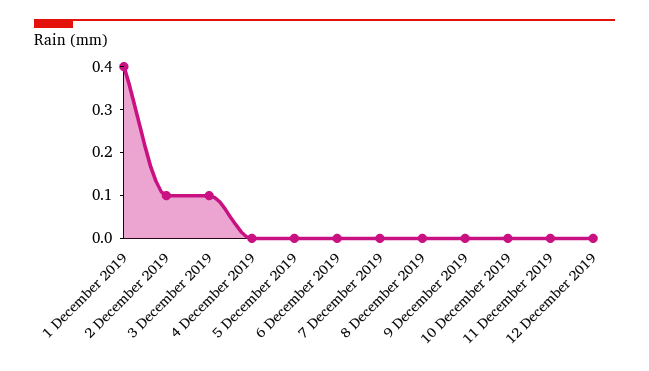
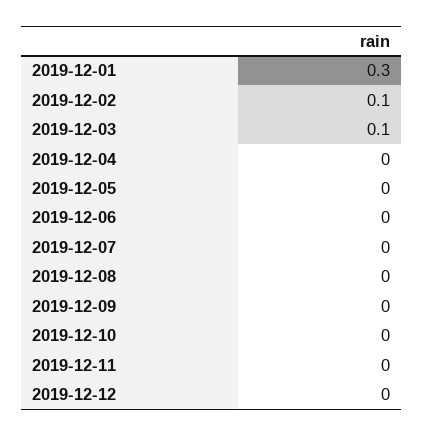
1 December 2019: 0.4 -> 0.3

